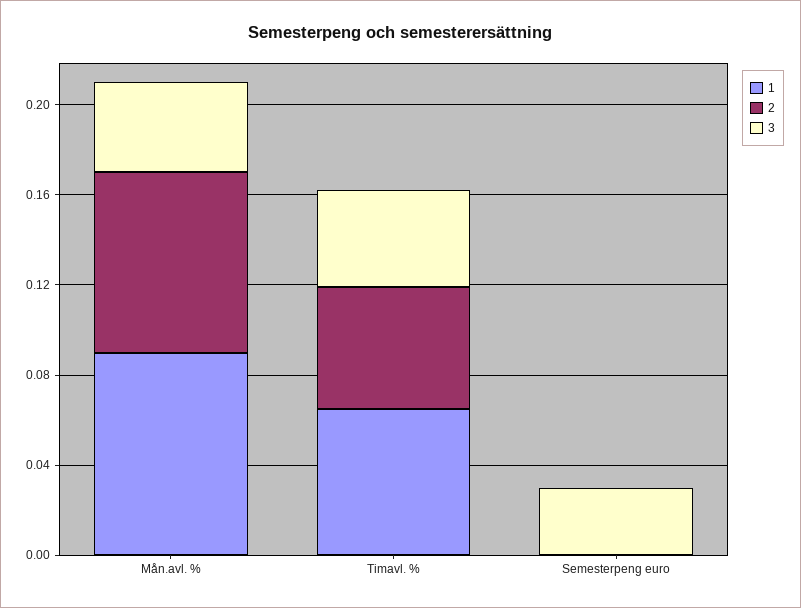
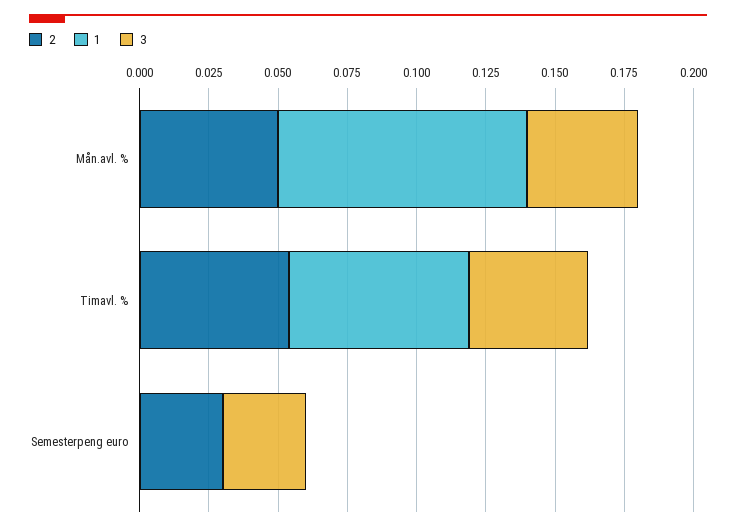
2, Mån.avl. %: 0.08 -> 0.05
2, Semesterpeng euro: 0 -> 0.03

